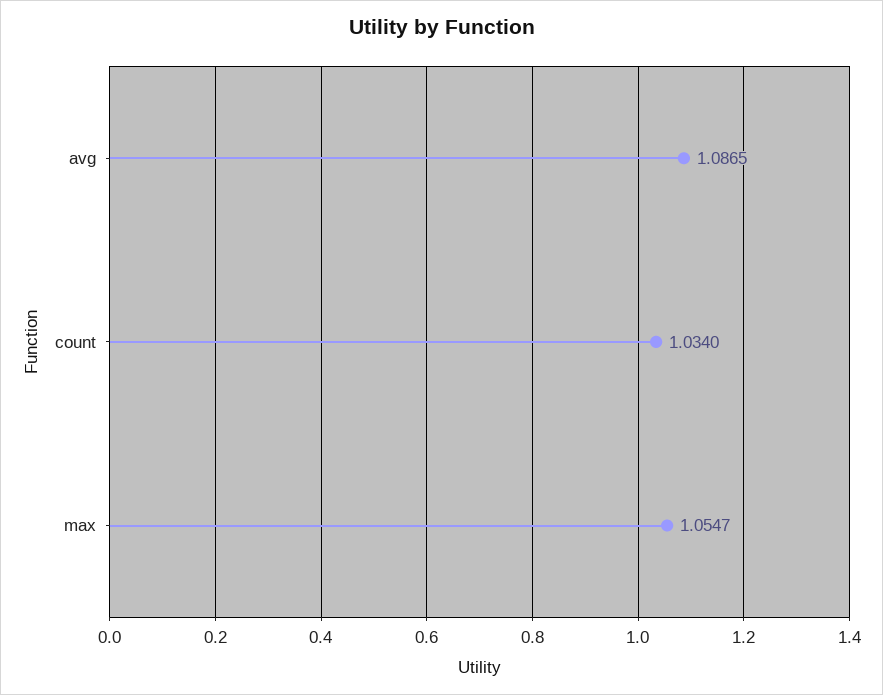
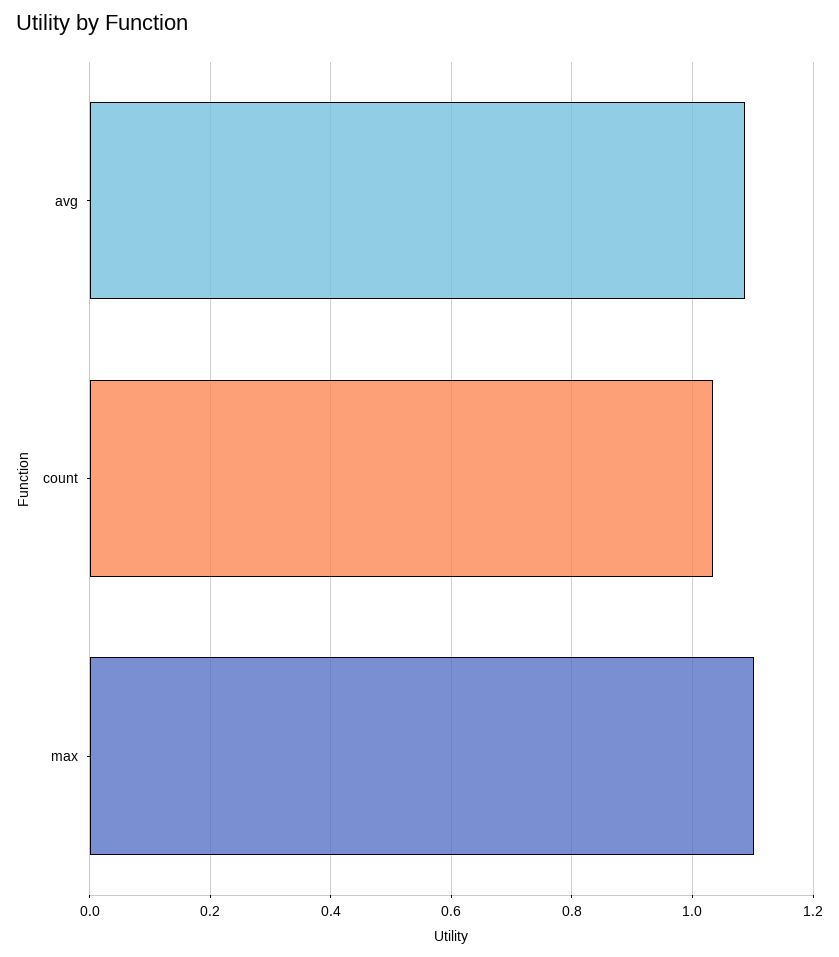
max: 1.0547 -> 1.1

